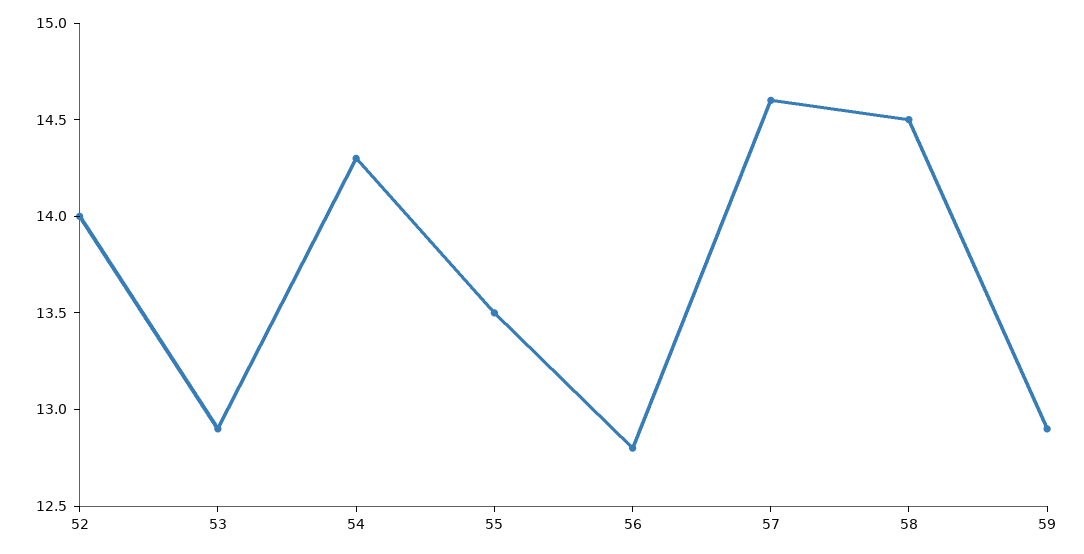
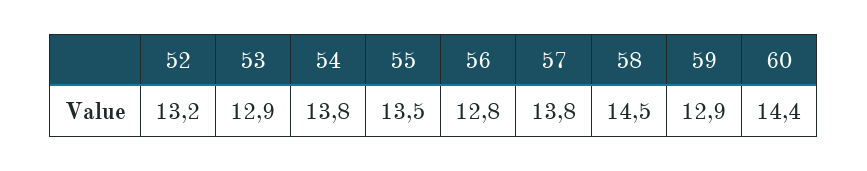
52: 14 -> 13.2
54: 14.3 -> 13.8
57: 14.6 -> 13.8
60: none -> 14.4

